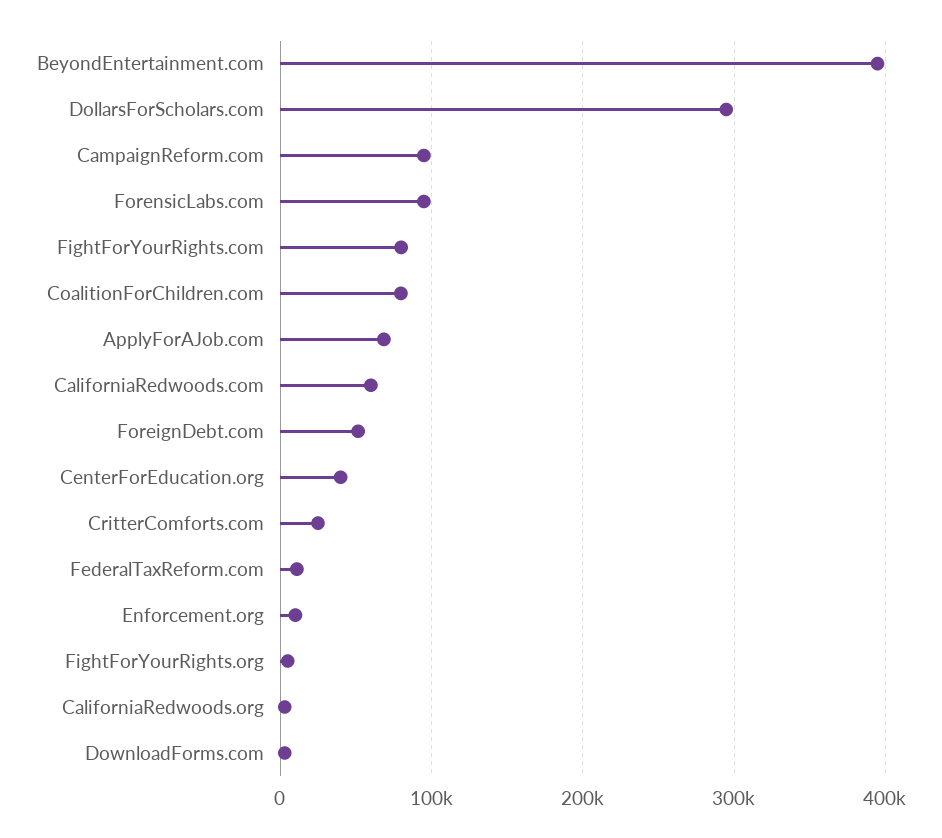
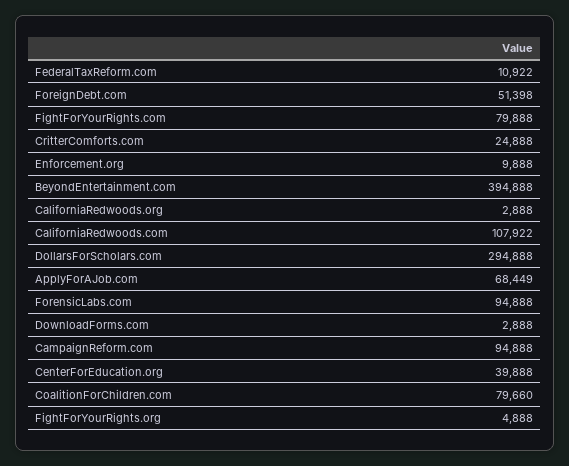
CaliforniaRedwoods.com: 60000 -> 107922

